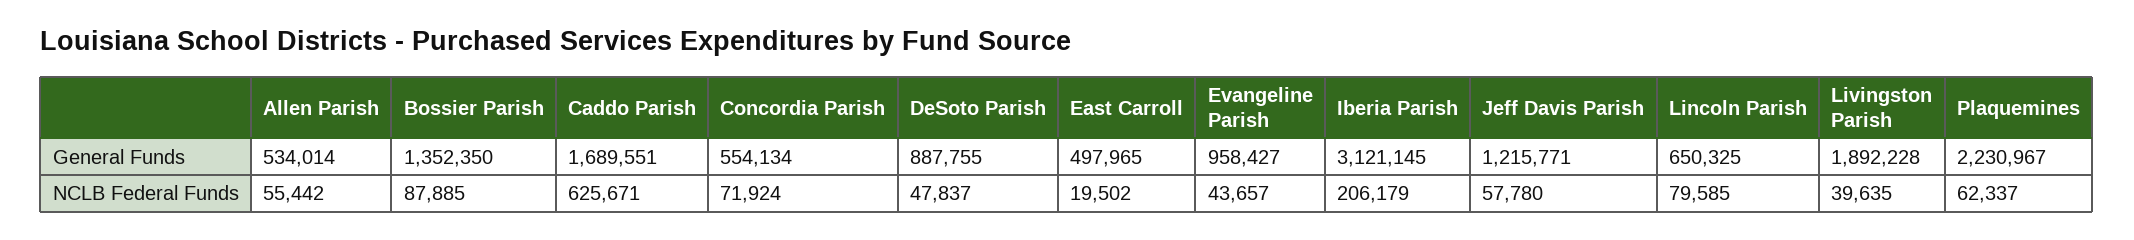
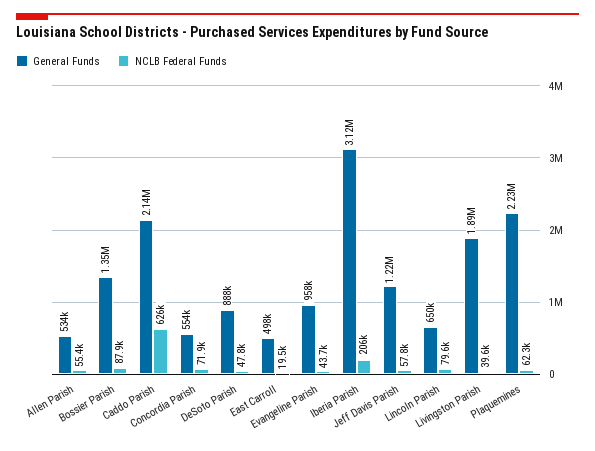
General Funds, Caddo Parish: 1689551 -> 2140000

